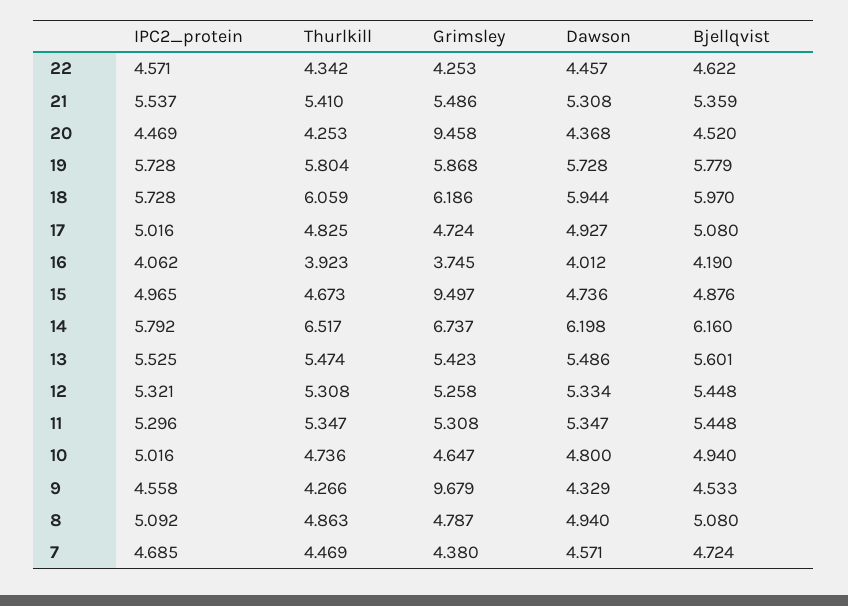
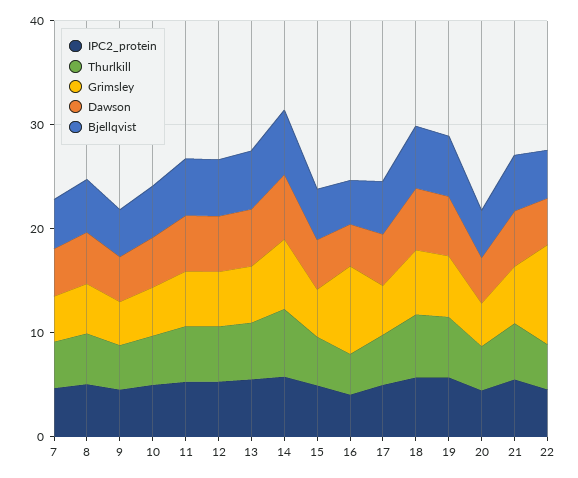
Grimsley, 22: 4.253 -> 10
Grimsley, 20: 9.458 -> 4
Grimsley, 16: 3.745 -> 8
Grimsley, 15: 9.497 -> 4
Grimsley, 9: 9.679 -> 4

